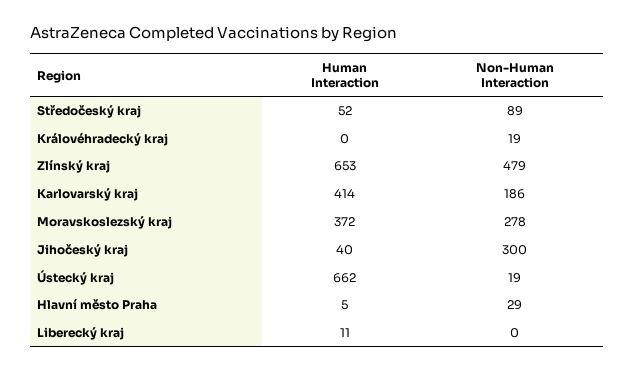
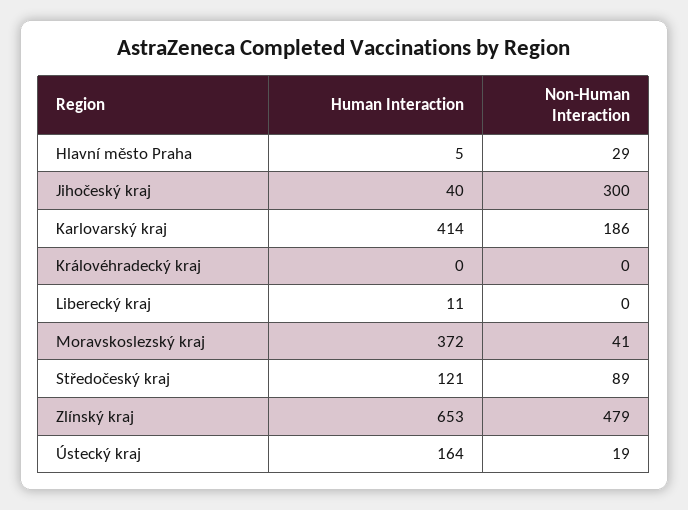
Human Interaction, Středočeský kraj: 52 -> 121
Non-Human Interaction, Královéhradecký kraj: 19 -> 0
Non-Human Interaction, Moravskoslezský kraj: 278 -> 41
Human Interaction, Ústecký kraj: 662 -> 164

